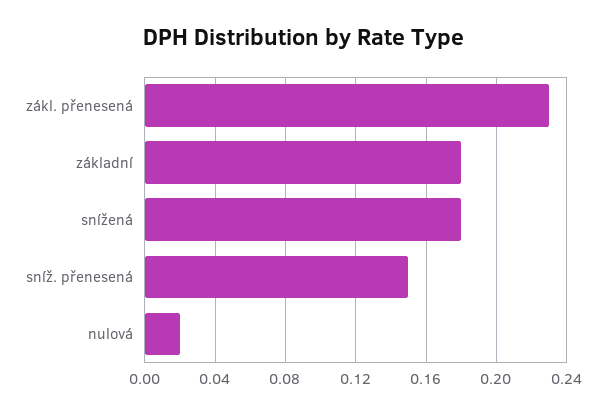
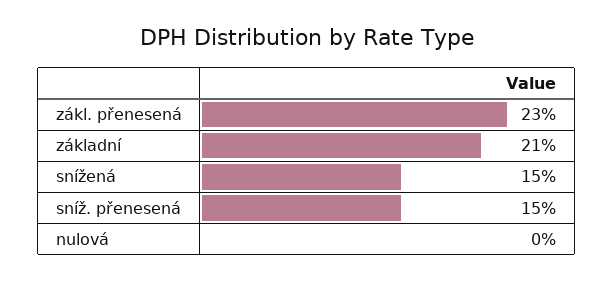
základní: 0.18 -> 0.21
snížená: 0.18 -> 0.15
nulová: 0.02 -> 0

